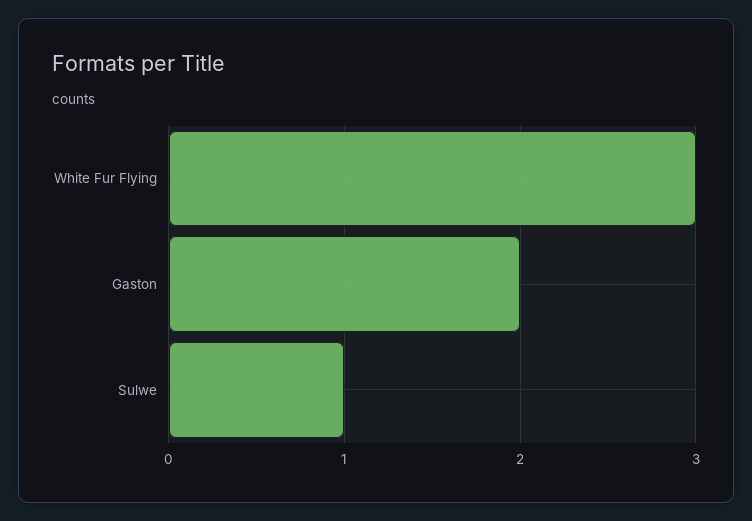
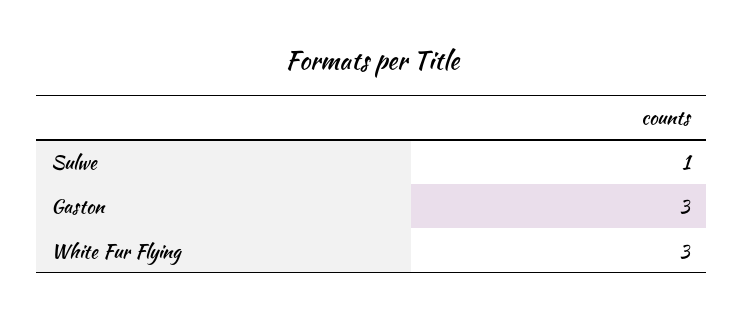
Gaston: 2 -> 3

